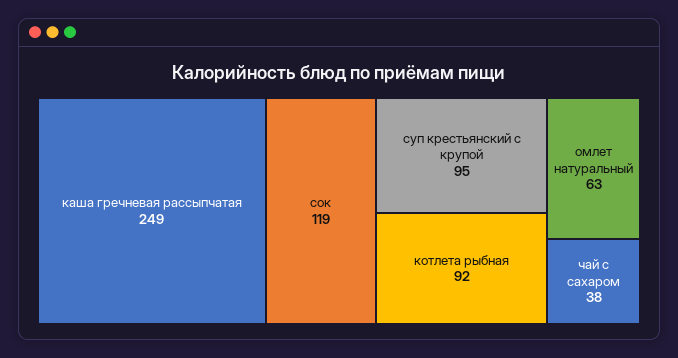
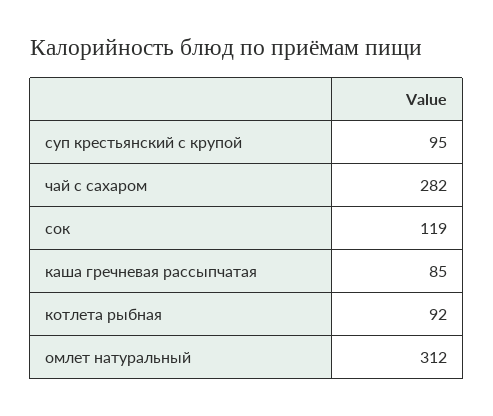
каша гречневая рассыпчатая: 249 -> 85
омлет натуральный: 63 -> 312
чай с сахаром: 38 -> 282

